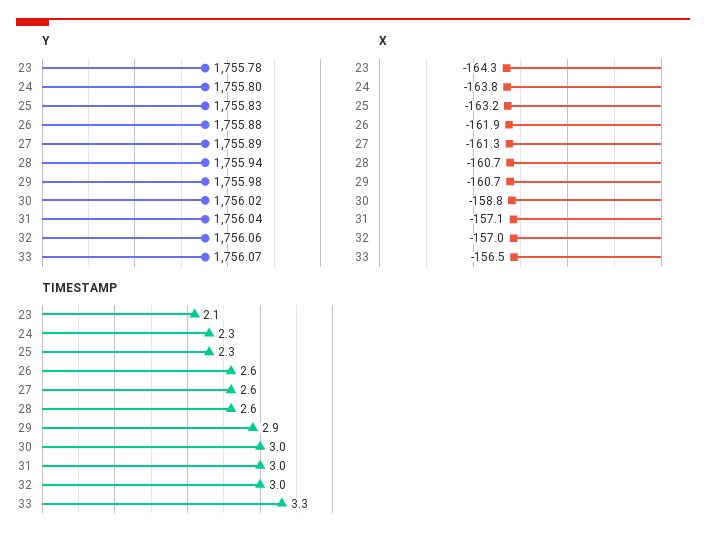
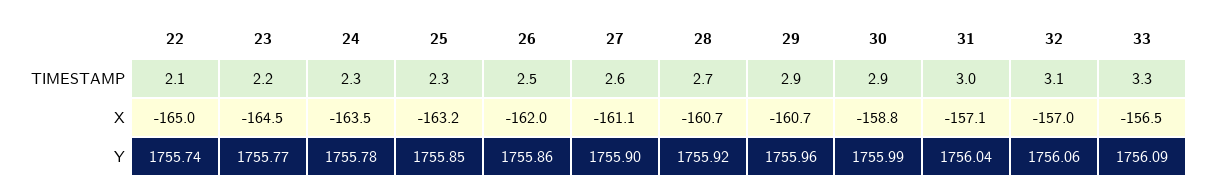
Y, 23: 1755.78 -> 1755.77
Y, 24: 1755.8 -> 1755.78
Y, 25: 1755.83 -> 1755.85
Y, 26: 1755.88 -> 1755.86
Y, 27: 1755.89 -> 1755.9
Y, 28: 1755.94 -> 1755.92
Y, 29: 1755.98 -> 1755.96
Y, 30: 1756.02 -> 1755.99
Y, 33: 1756.07 -> 1756.09
X, 23: -164.3 -> -164.5
X, 24: -163.8 -> -163.5
X, 26: -161.9 -> -162
X, 27: -161.3 -> -161.1
TIMESTAMP, 23: 2.1 -> 2.2
TIMESTAMP, 26: 2.6 -> 2.5
TIMESTAMP, 28: 2.6 -> 2.7
TIMESTAMP, 30: 3 -> 2.9
TIMESTAMP, 32: 3 -> 3.1
TIMESTAMP, 22: none -> 2.1
X, 22: none -> -165
Y, 22: none -> 1755.74

